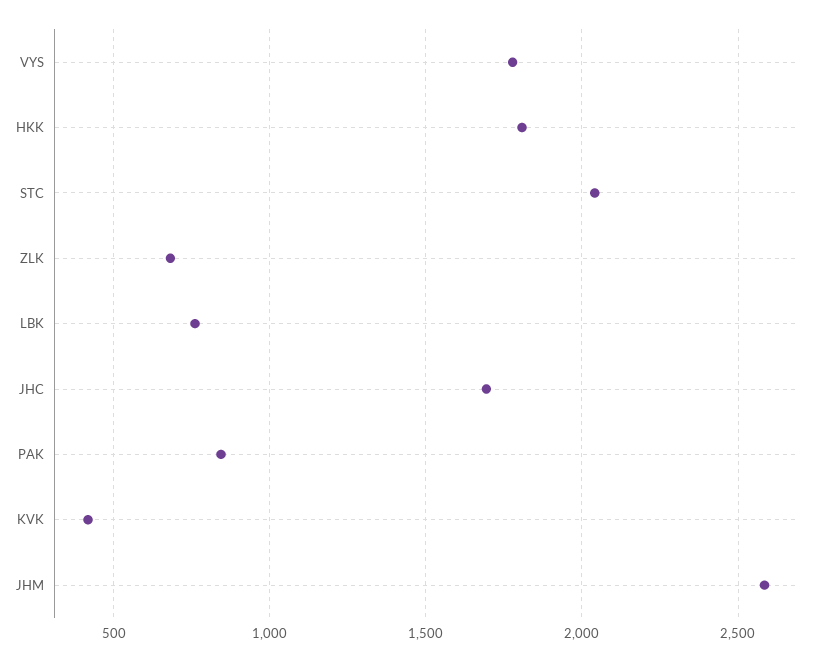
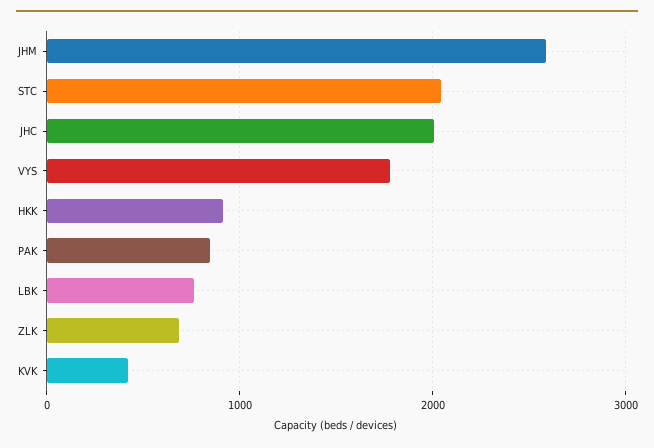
HKK: 1800 -> 900
JHC: 1700 -> 2000

